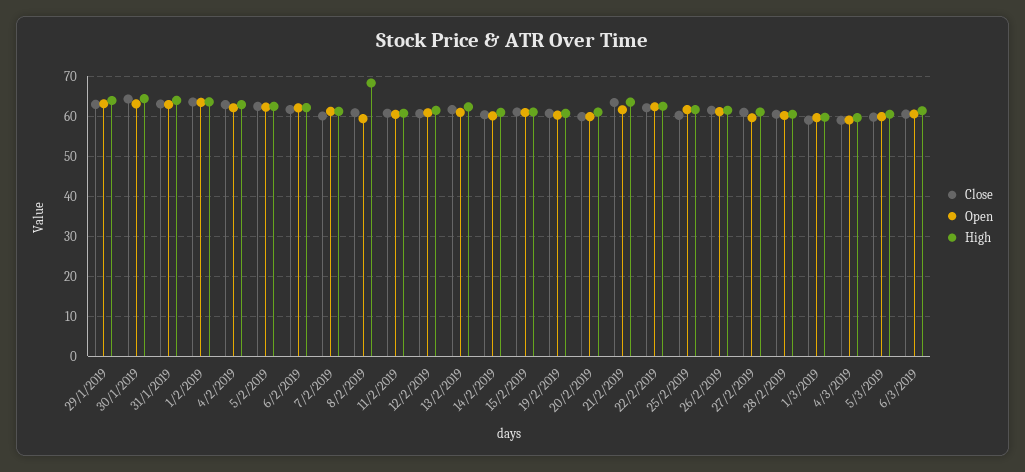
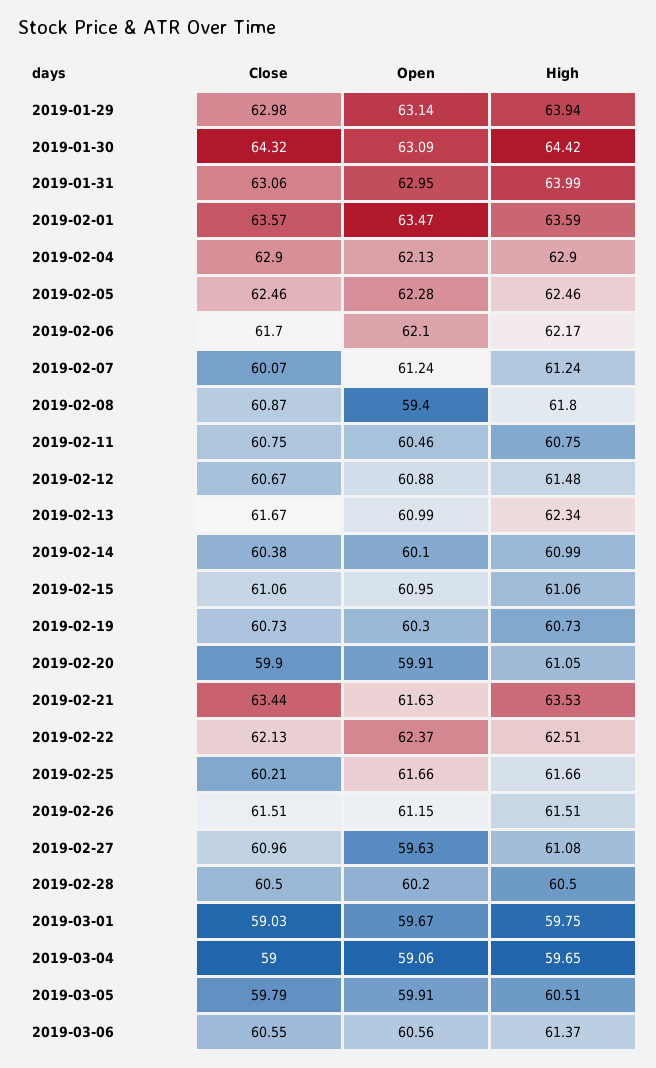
High, 8/2/2019: 68 -> 61.8

